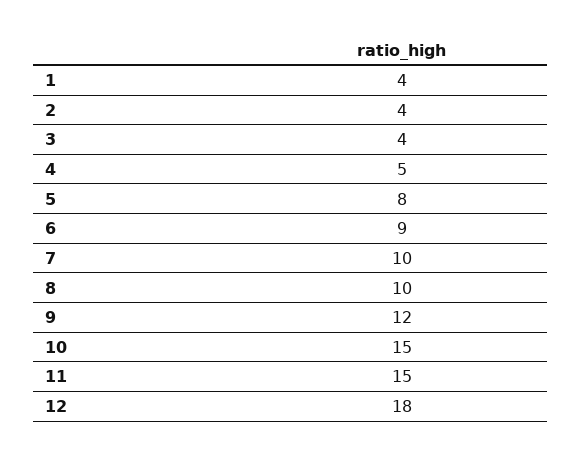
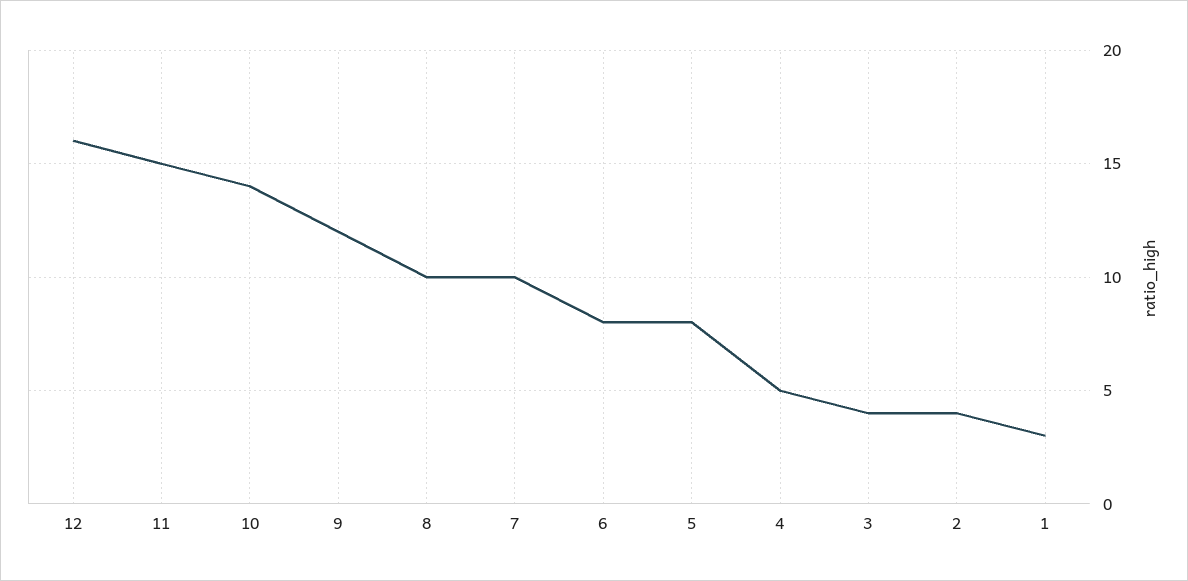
1: 4 -> 3
6: 9 -> 8
10: 15 -> 14
12: 18 -> 16

